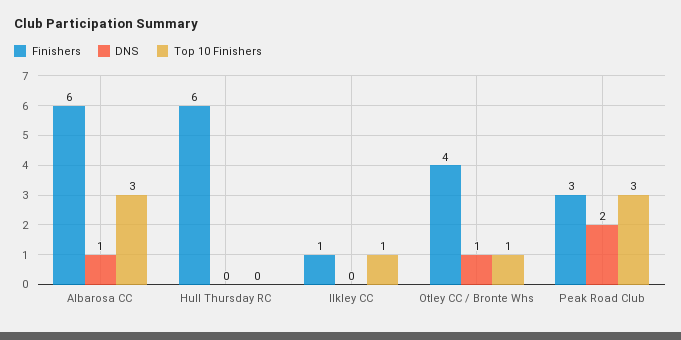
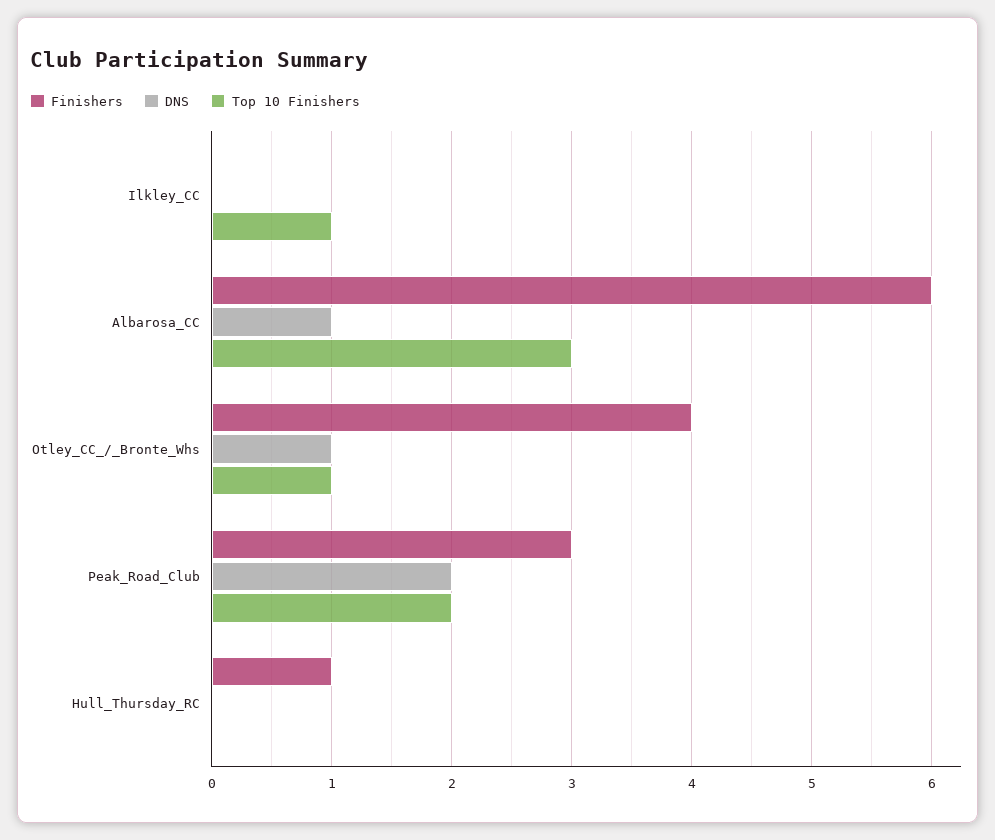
Finishers, Hull Thursday RC: 6 -> 1
Finishers, Ilkley CC: 1 -> 0
Top 10 Finishers, Peak Road Club: 3 -> 2

